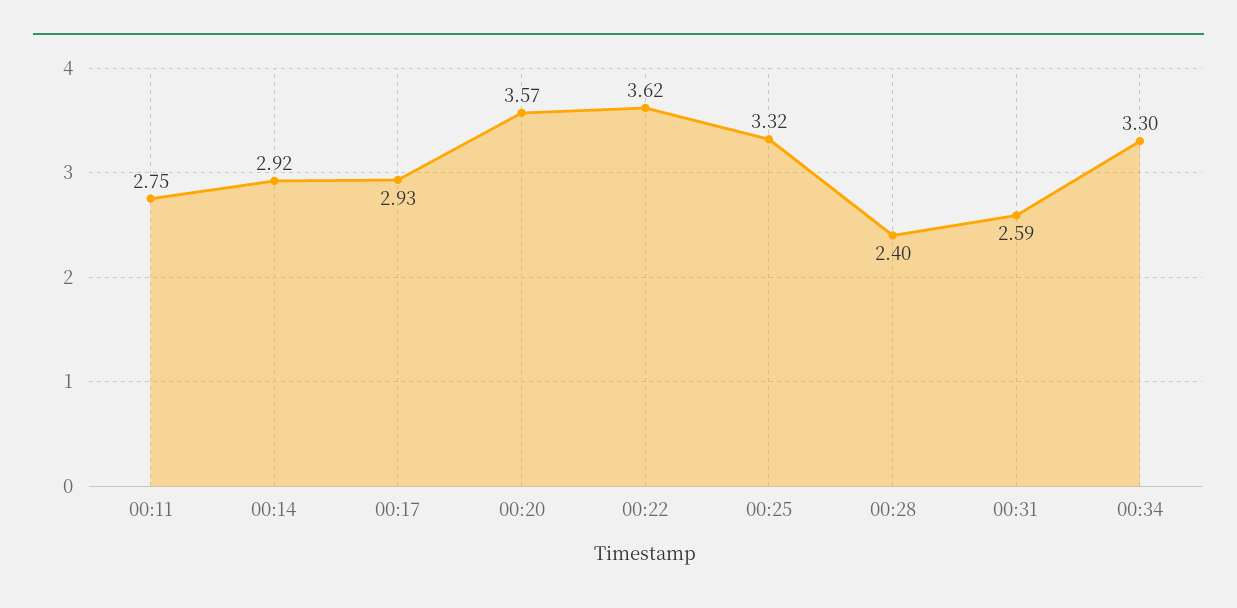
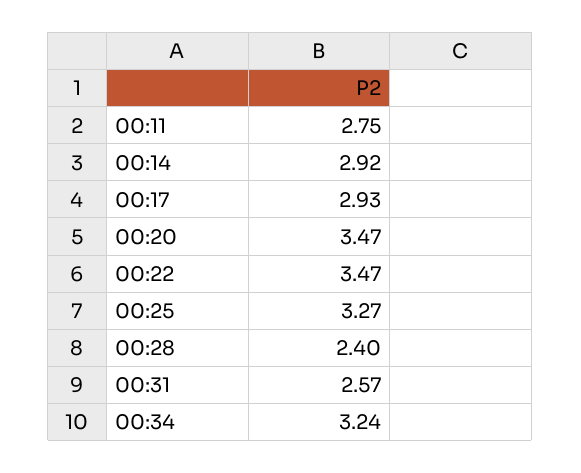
00:20: 3.57 -> 3.47
00:22: 3.62 -> 3.47
00:25: 3.32 -> 3.27
00:31: 2.59 -> 2.57
00:34: 3.3 -> 3.24

